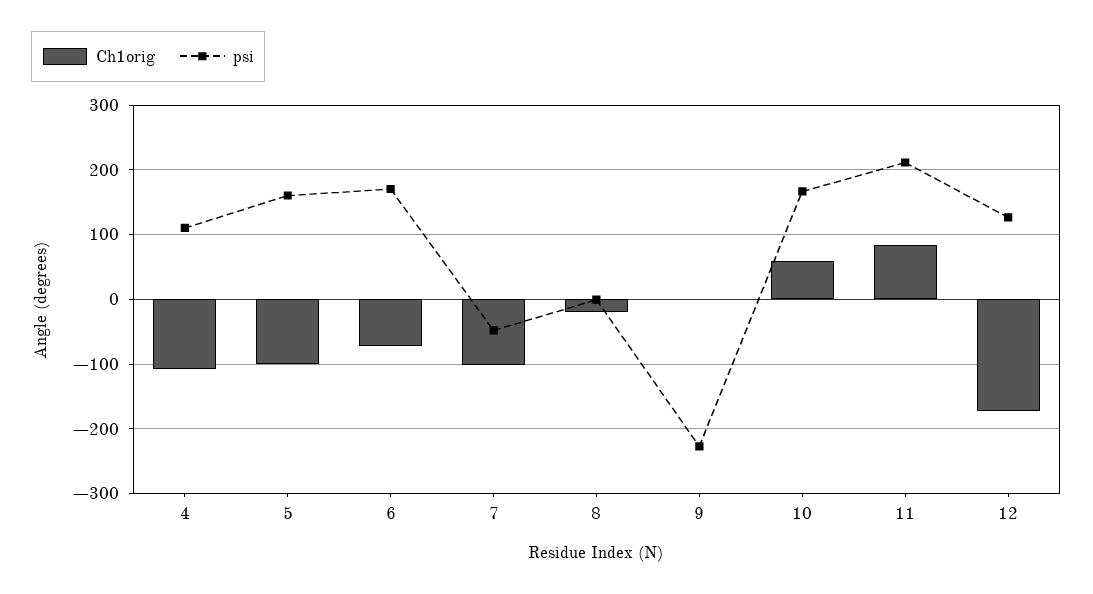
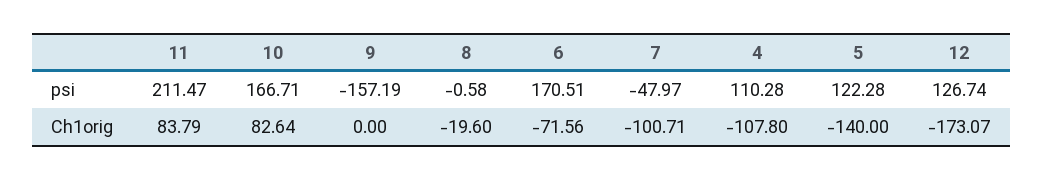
Ch1orig, 5: -100 -> -140
psi, 5: 160 -> 122.28
psi, 9: -230 -> -157.19
Ch1orig, 10: 60 -> 82.64

